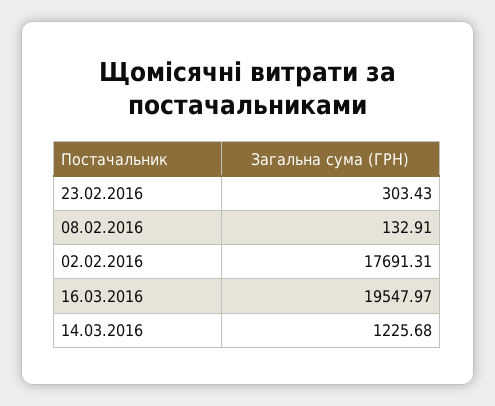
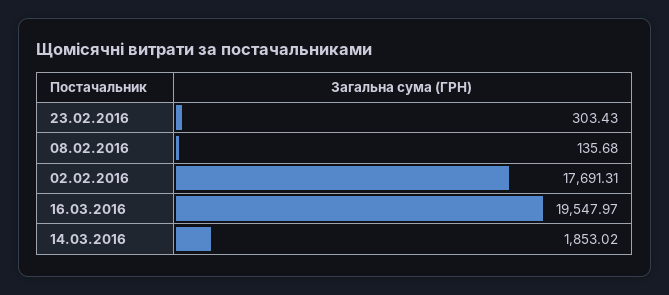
08.02.2016: 132.91 -> 135.68
14.03.2016: 1225.68 -> 1853.02

